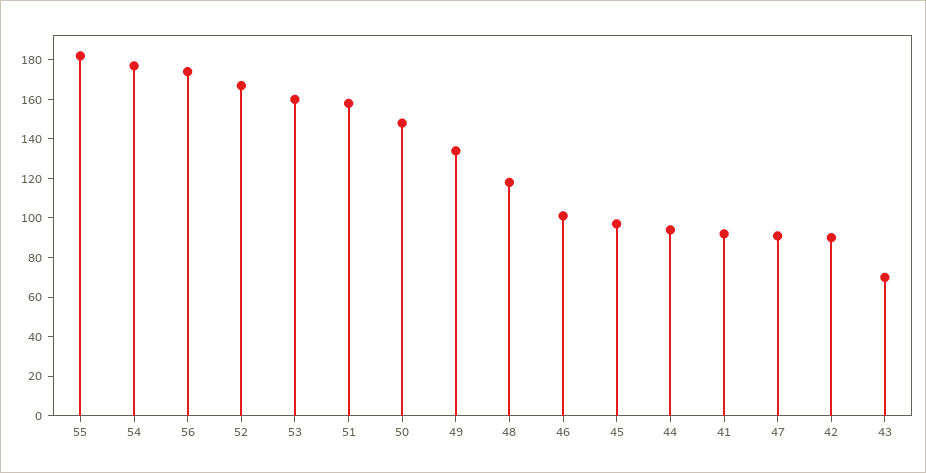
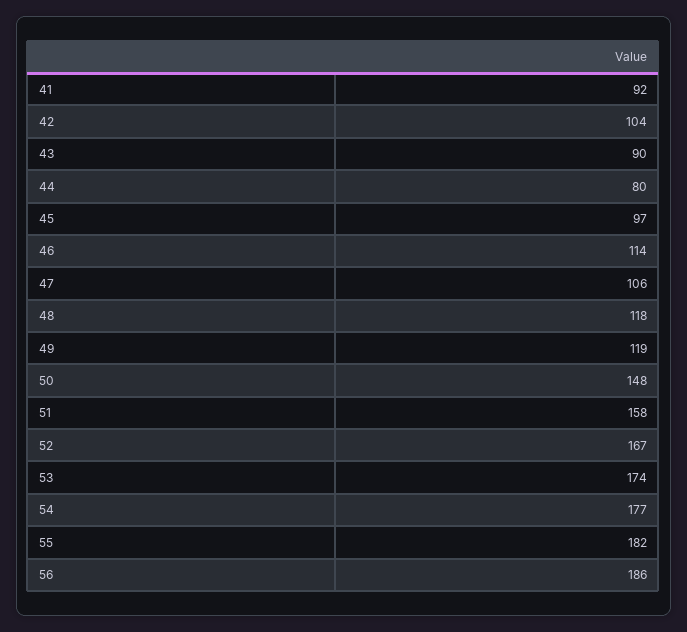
56: 175 -> 186
53: 160 -> 174
49: 135 -> 119
46: 100 -> 114
44: 95 -> 80
47: 90 -> 106
42: 90 -> 104
43: 70 -> 90

